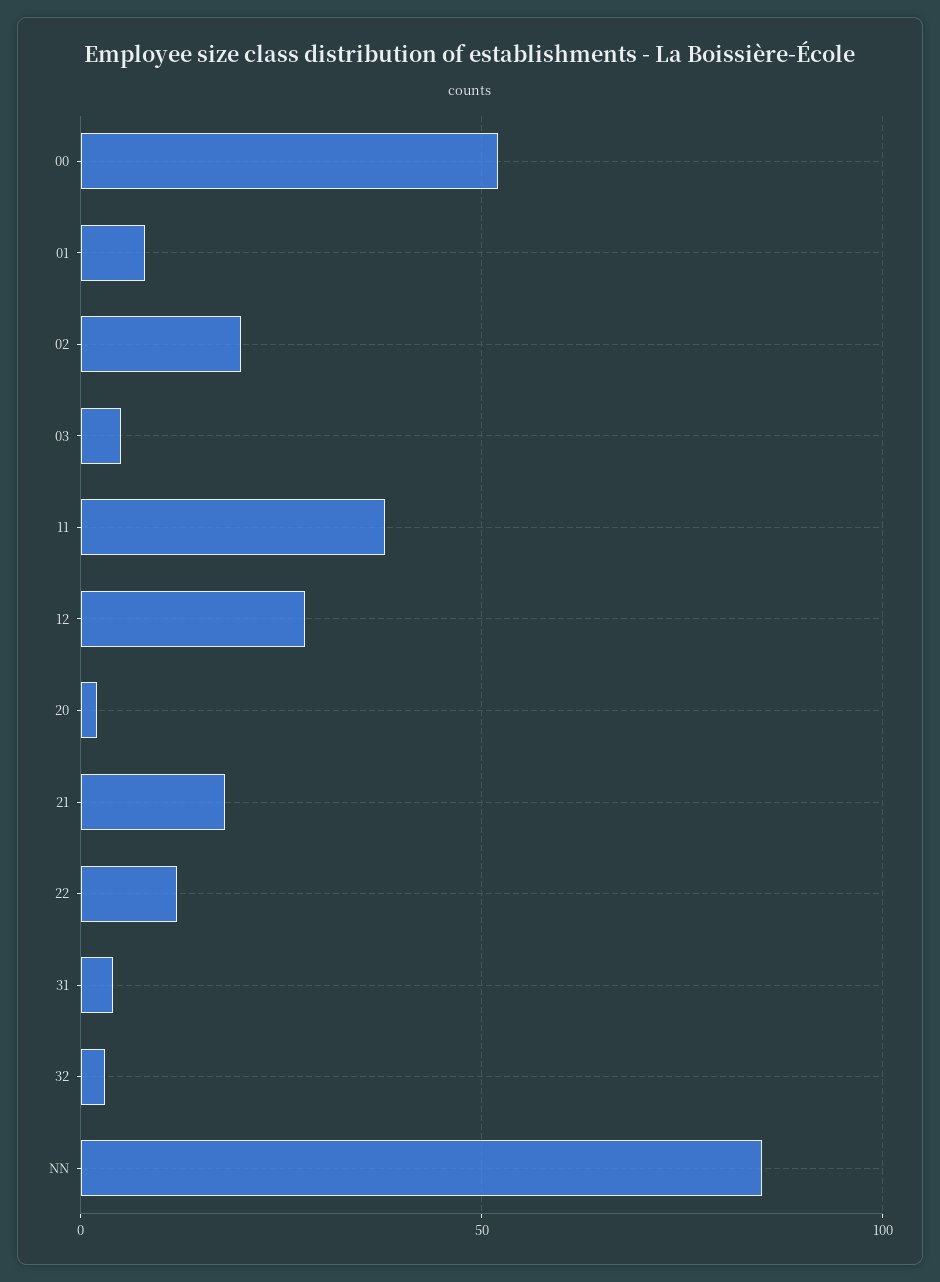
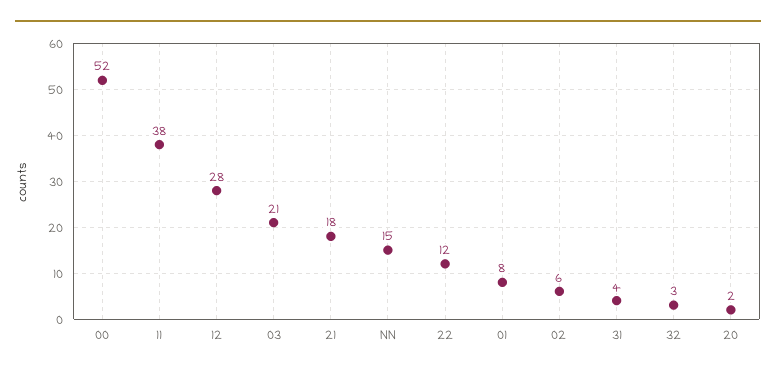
02: 20 -> 6
03: 5 -> 21
NN: 85 -> 15

